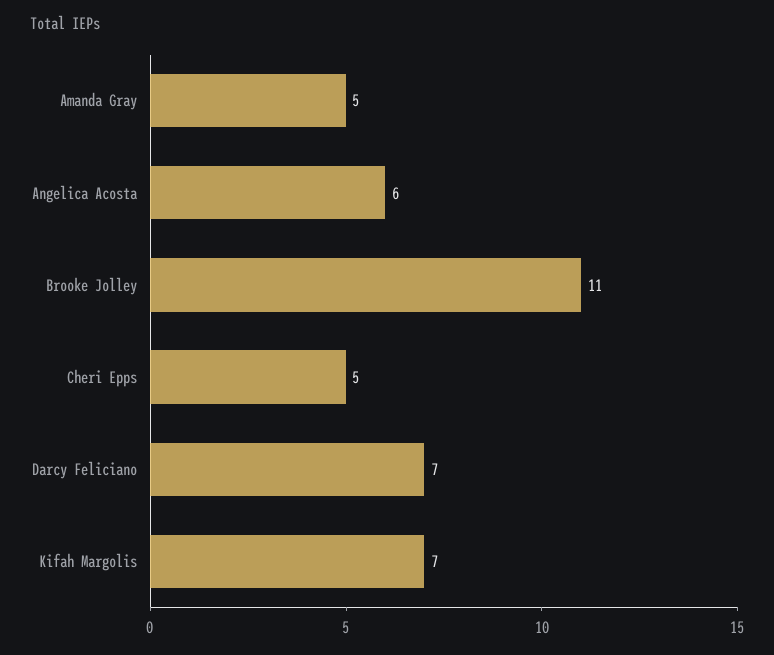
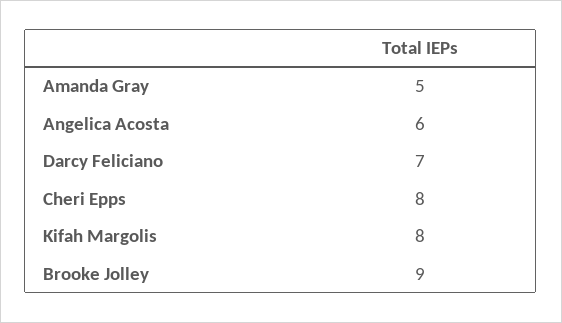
Brooke Jolley: 11 -> 9
Cheri Epps: 5 -> 8
Kifah Margolis: 7 -> 8

